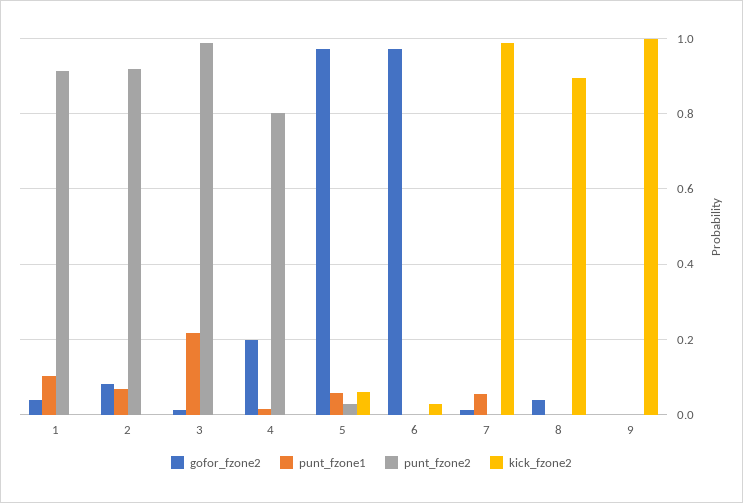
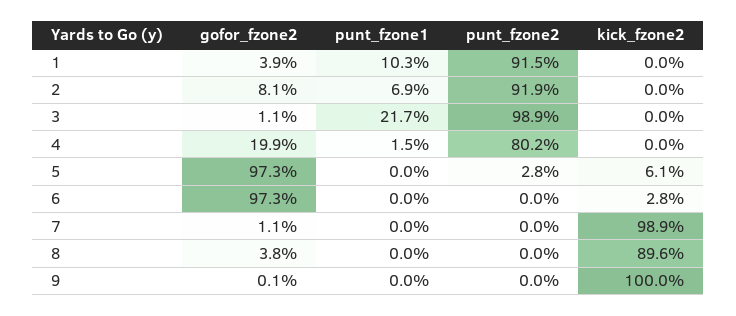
punt_fzone1, 5: 0.06 -> 0
punt_fzone1, 7: 0.06 -> 0

